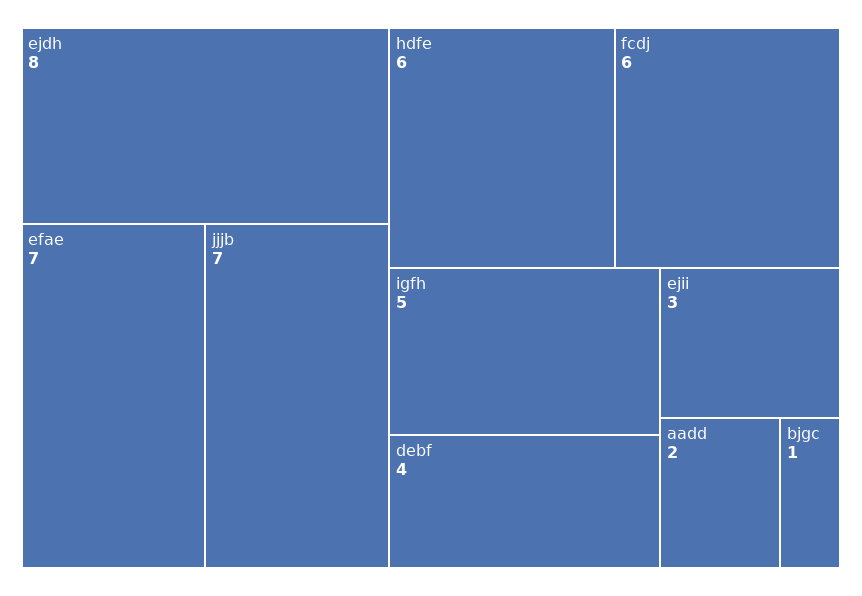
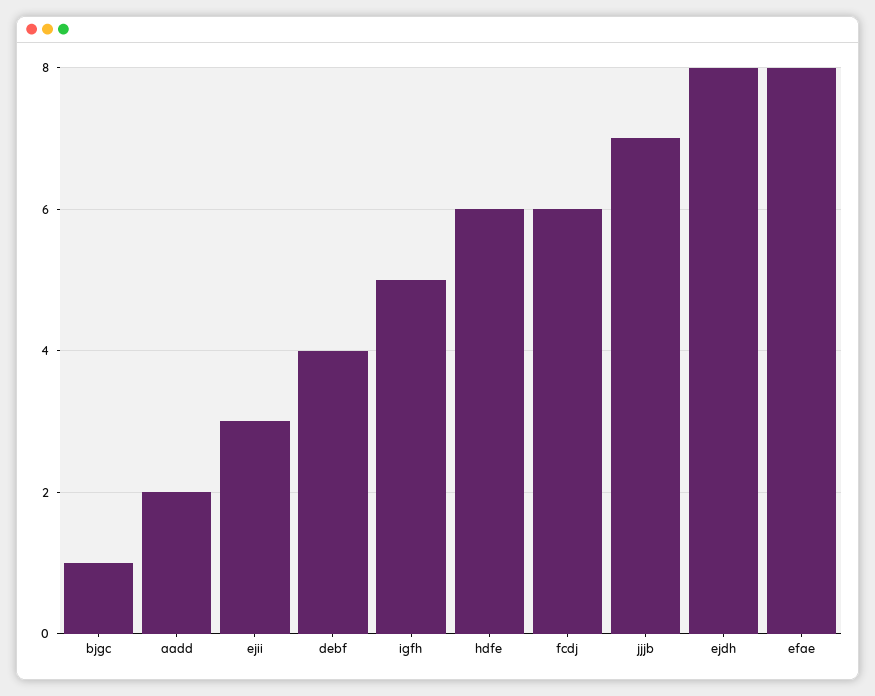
efae: 7 -> 8

